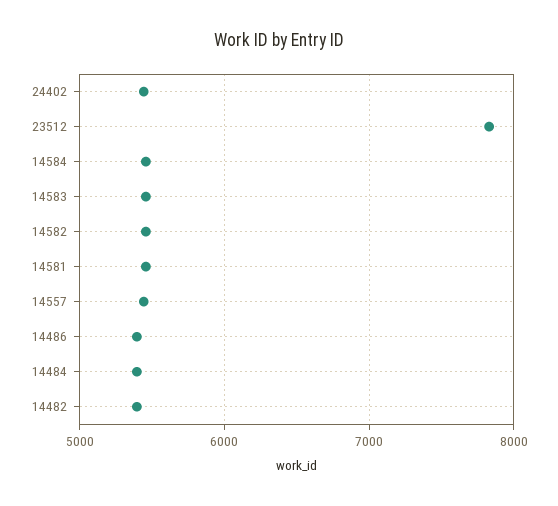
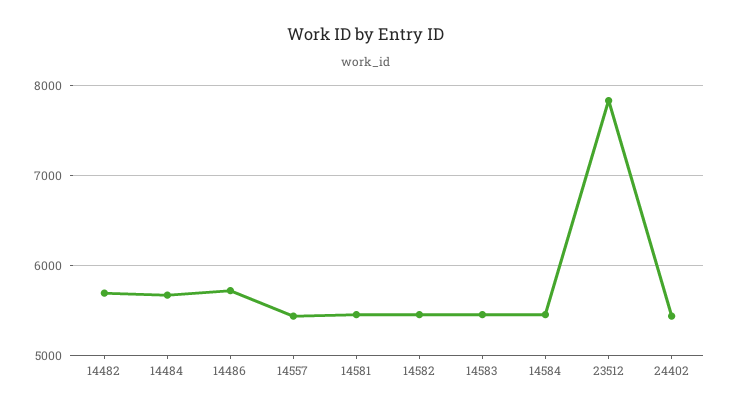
14486: 5400 -> 5700
14484: 5400 -> 5700
14482: 5400 -> 5700

